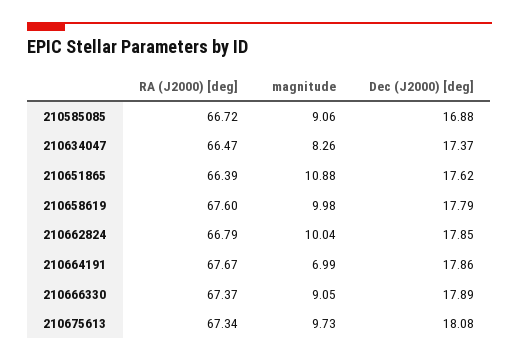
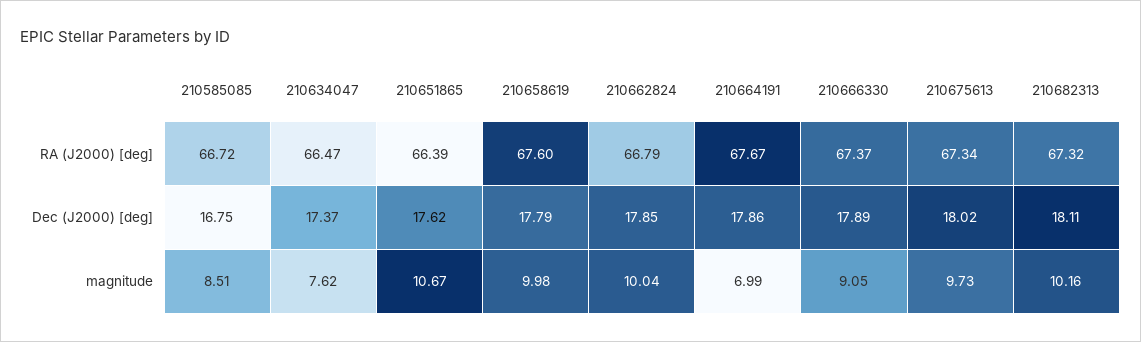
magnitude, 210585085: 9.06 -> 8.51
Dec (J2000) [deg], 210585085: 16.88 -> 16.75
magnitude, 210634047: 8.26 -> 7.62
magnitude, 210651865: 10.88 -> 10.67
Dec (J2000) [deg], 210675613: 18.08 -> 18.02
RA (J2000) [deg], 210682313: none -> 67.32
Dec (J2000) [deg], 210682313: none -> 18.11
magnitude, 210682313: none -> 10.16

